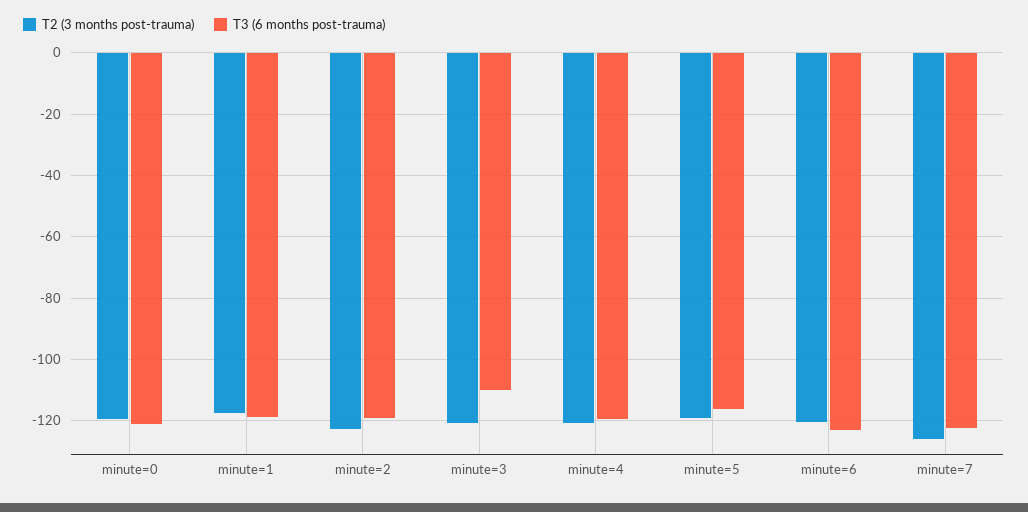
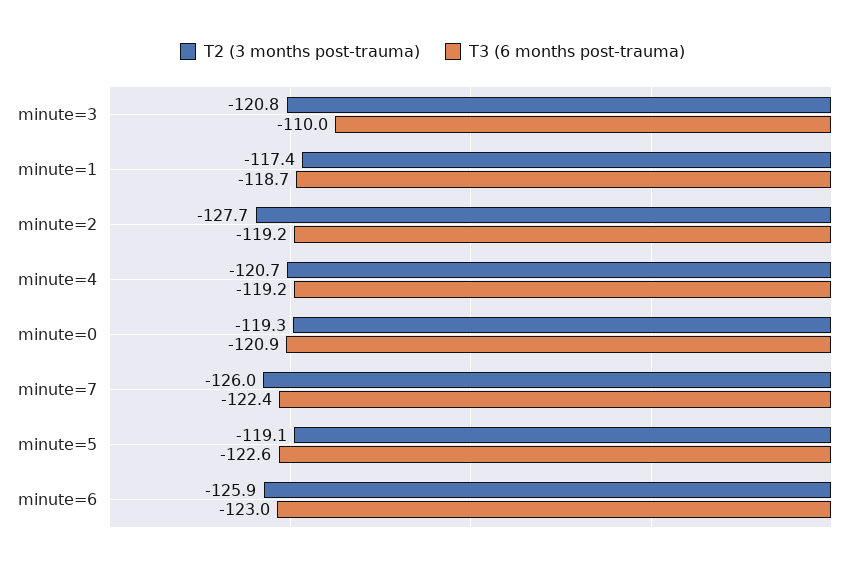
T2 (3 months post-trauma), minute=2: -122 -> -127.7
T3 (6 months post-trauma), minute=5: -116 -> -122.6
T2 (3 months post-trauma), minute=6: -120 -> -125.9

